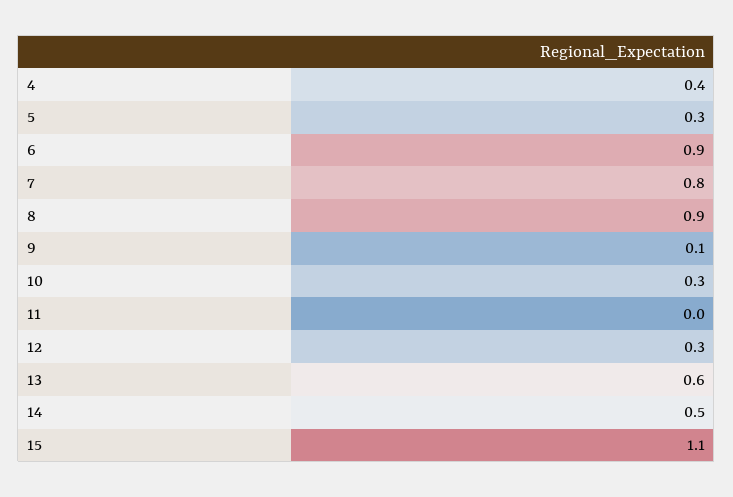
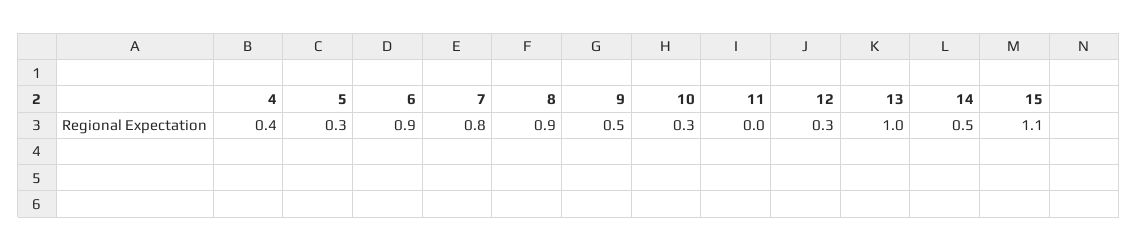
9: 0.1 -> 0.5
13: 0.6 -> 1

